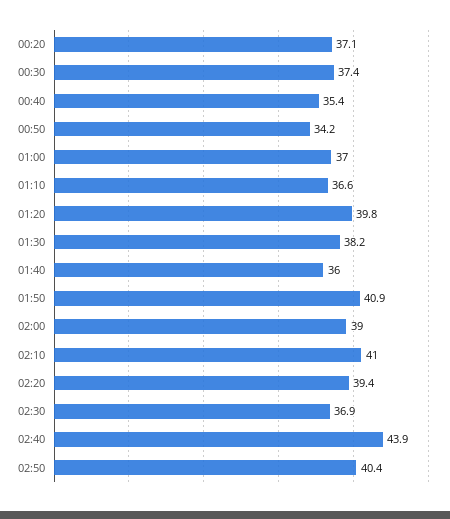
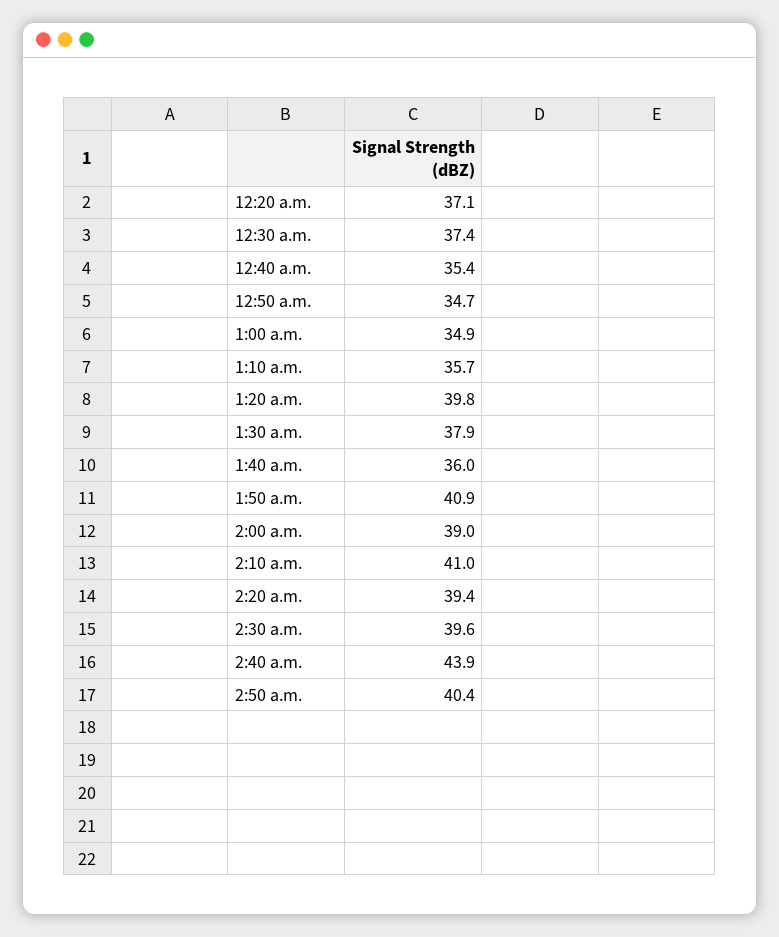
00:50: 34.2 -> 34.7
01:00: 37 -> 34.9
01:10: 36.6 -> 35.7
01:30: 38.2 -> 37.9
02:30: 36.9 -> 39.6

